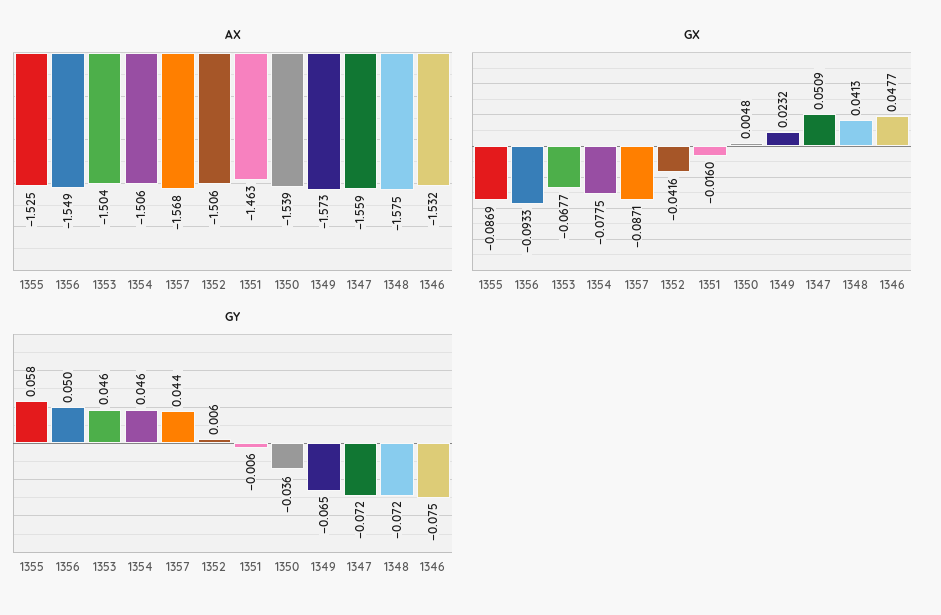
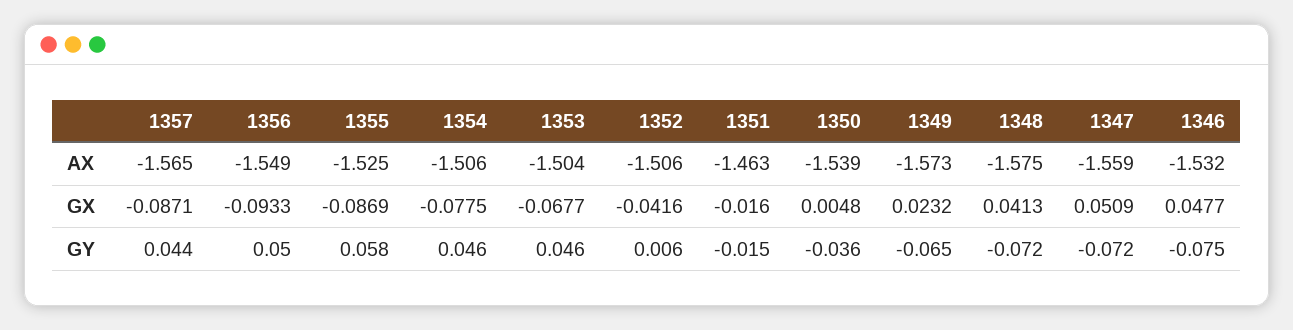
AX, 1357: -1.568 -> -1.565
GY, 1351: -0.006 -> -0.015

